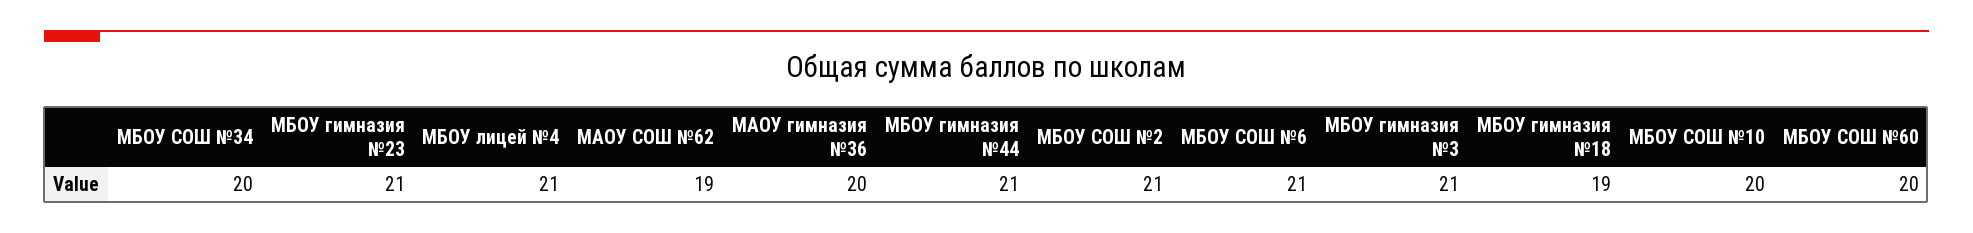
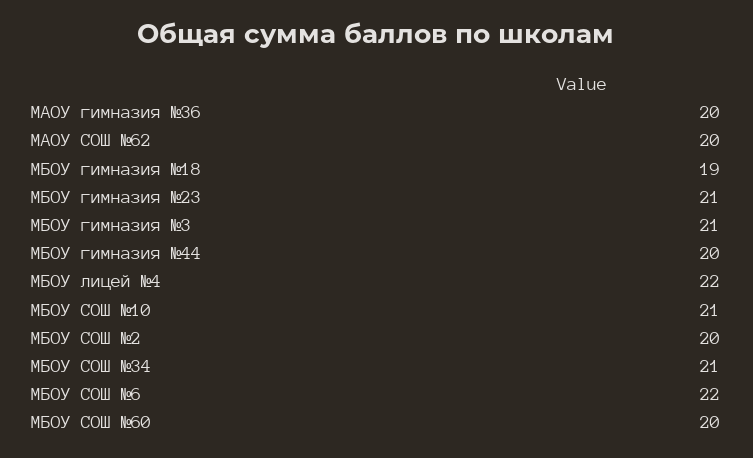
МБОУ СОШ №34: 20 -> 21
МБОУ лицей №4: 21 -> 22
МАОУ СОШ №62: 19 -> 20
МБОУ гимназия №44: 21 -> 20
МБОУ СОШ №2: 21 -> 20
МБОУ СОШ №6: 21 -> 22
МБОУ СОШ №10: 20 -> 21

